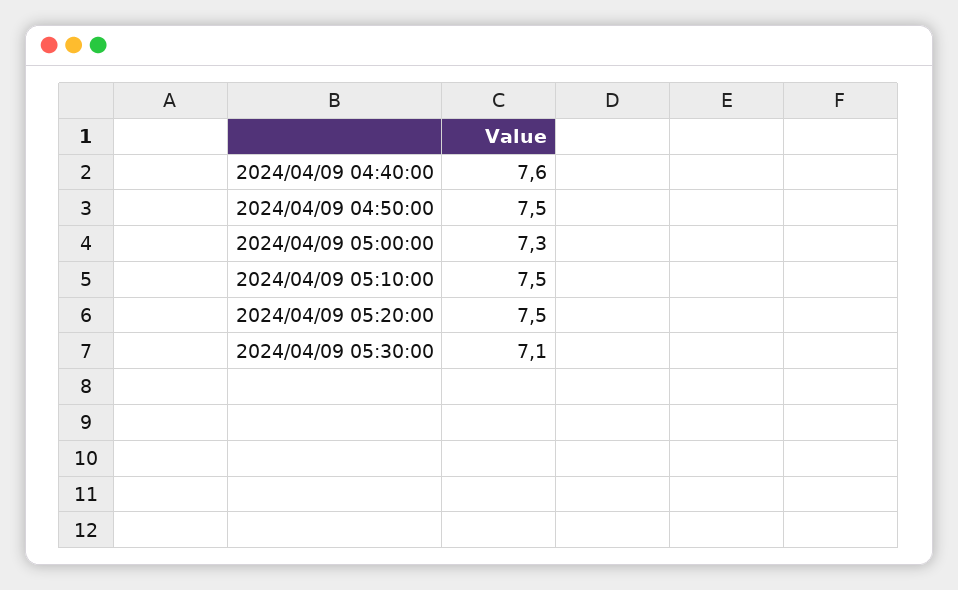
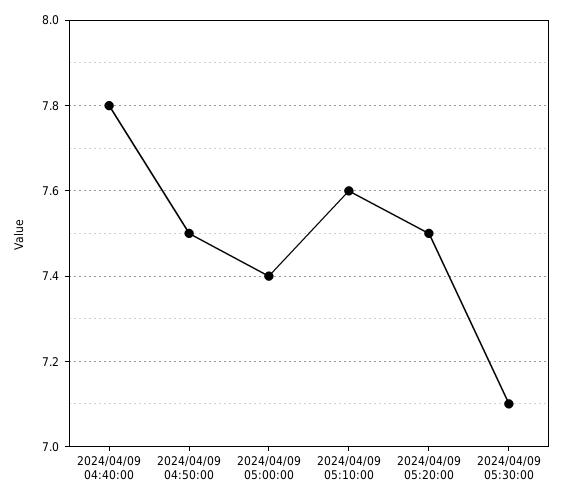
2024/04/09 04:40:00: 7.6 -> 7.8
2024/04/09 05:00:00: 7.3 -> 7.4
2024/04/09 05:10:00: 7.5 -> 7.6

